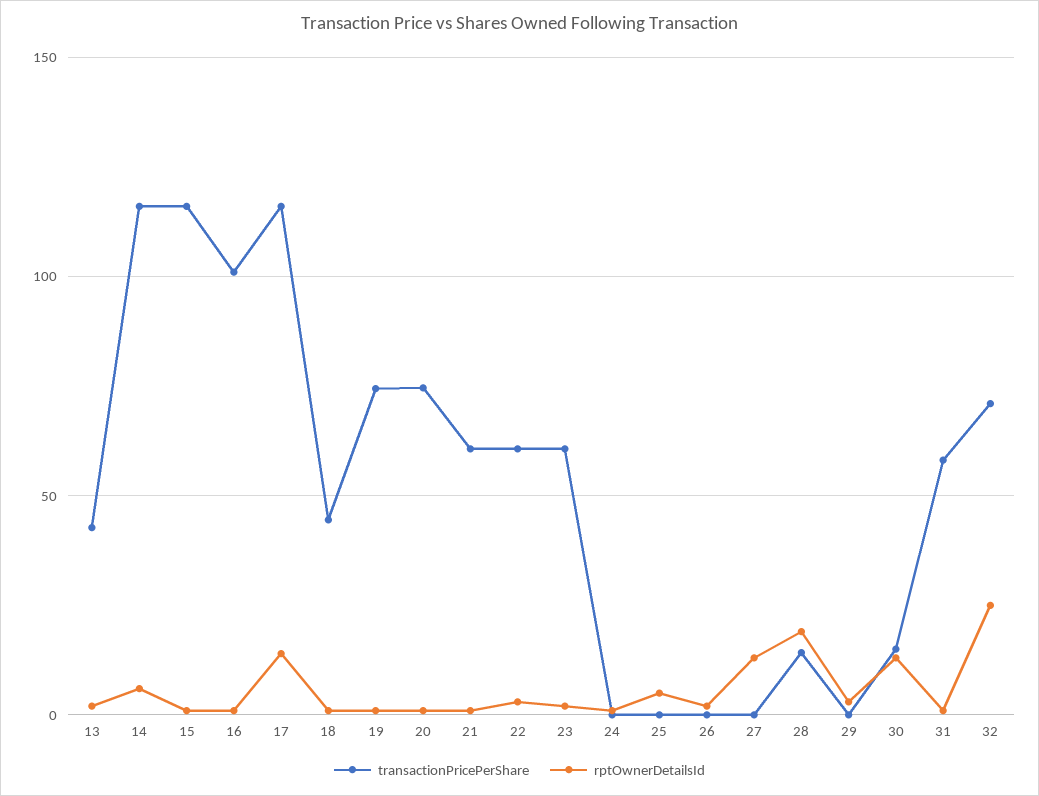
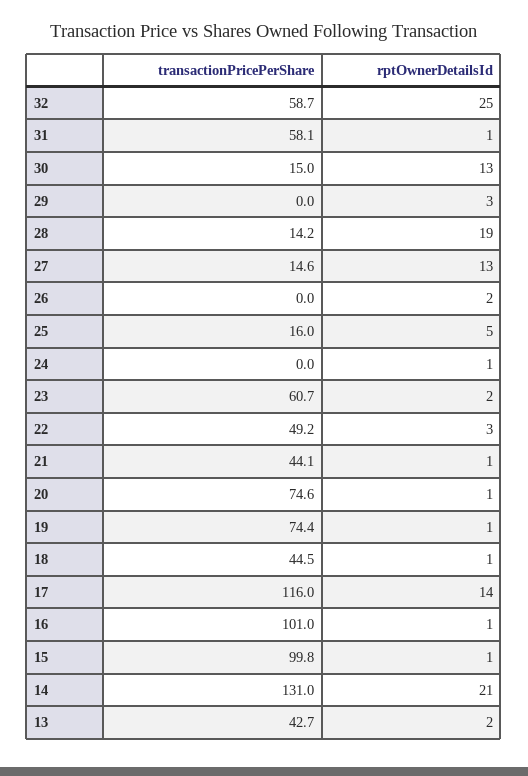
transactionPricePerShare, 14: 115 -> 131
rptOwnerDetailsId, 14: 5 -> 21
transactionPricePerShare, 15: 115 -> 99.8
transactionPricePerShare, 21: 60 -> 44.1
transactionPricePerShare, 22: 60 -> 49.2
transactionPricePerShare, 25: 0 -> 16
transactionPricePerShare, 27: 0 -> 14.6
transactionPricePerShare, 32: 70 -> 58.7

